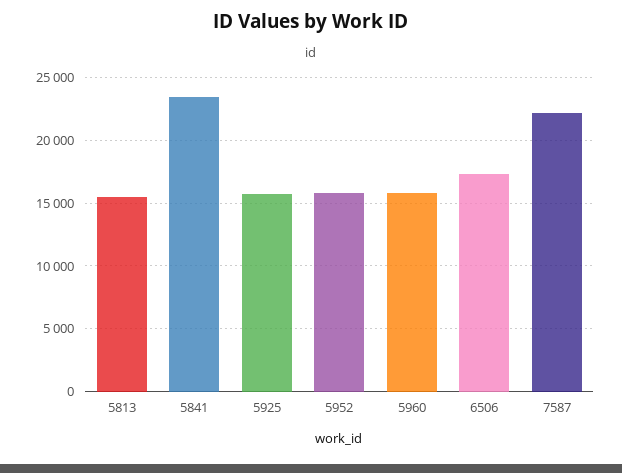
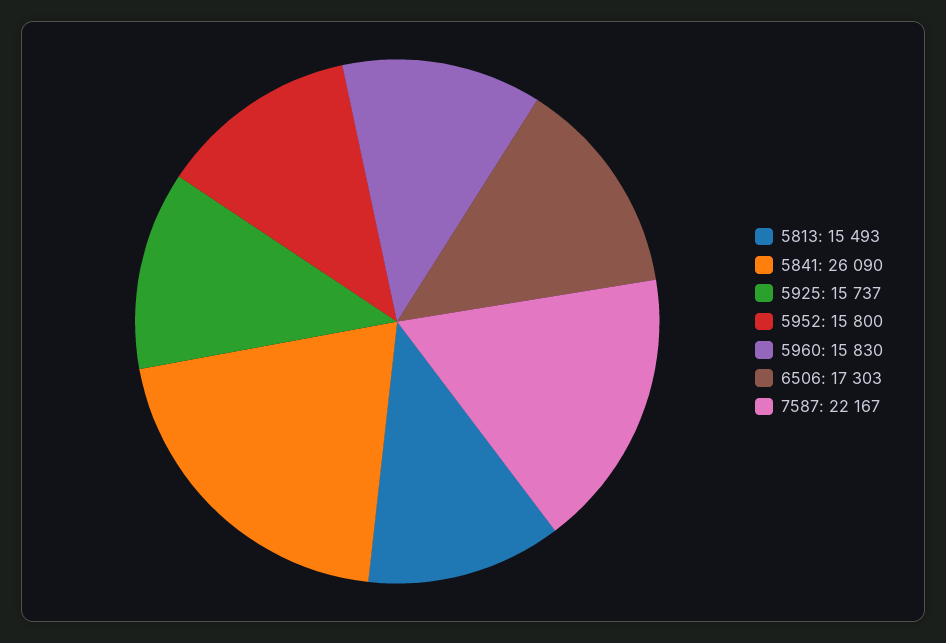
5841: 23500 -> 26090

